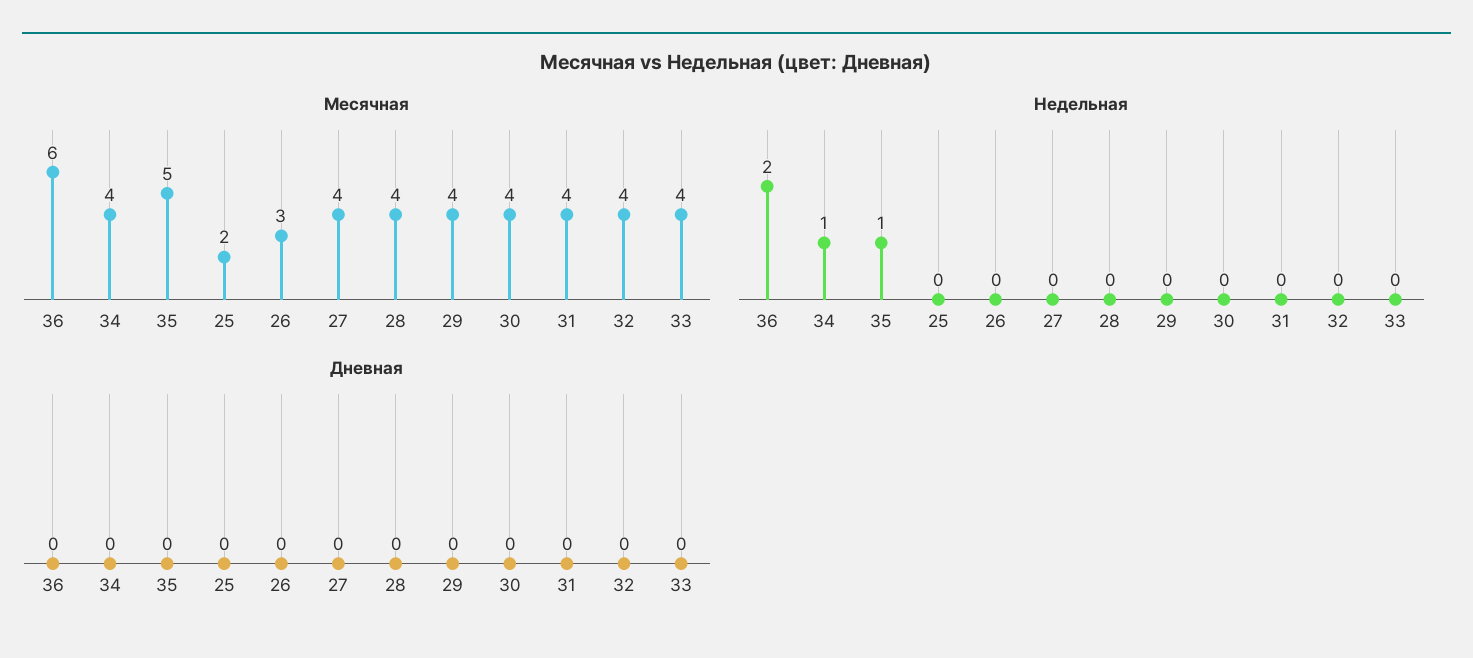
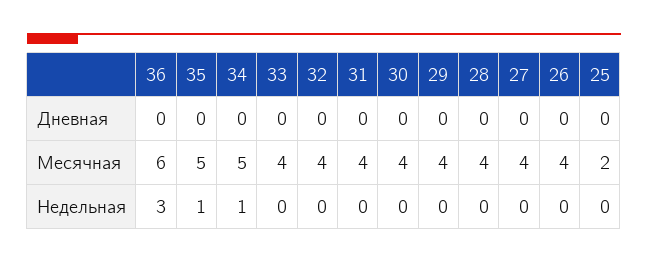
Месячная, 34: 4 -> 5
Месячная, 26: 3 -> 4
Недельная, 36: 2 -> 3

